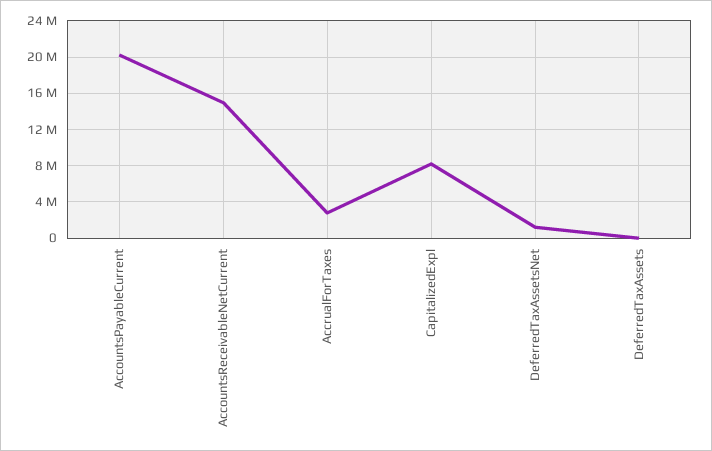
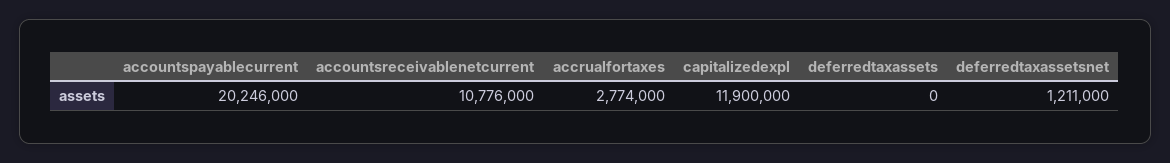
AccountsReceivableNetCurrent: 15000000 -> 10776000
CapitalizedExpl: 8000000 -> 11900000

